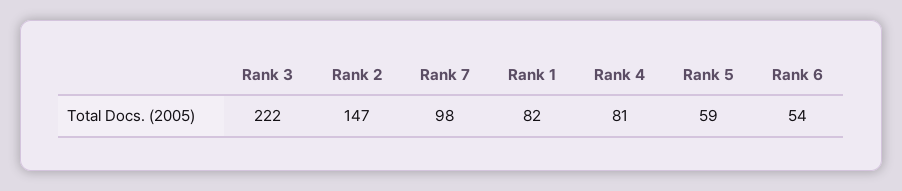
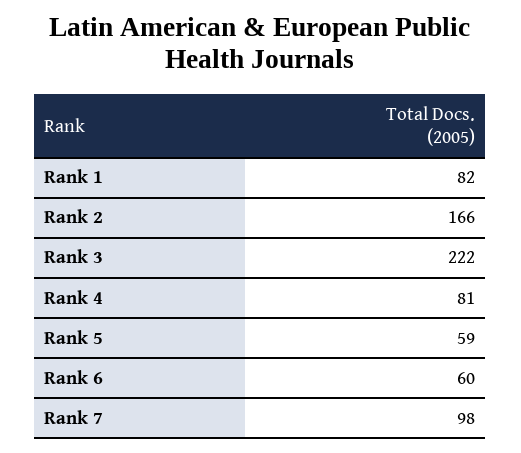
Rank 2: 147 -> 166
Rank 6: 54 -> 60

